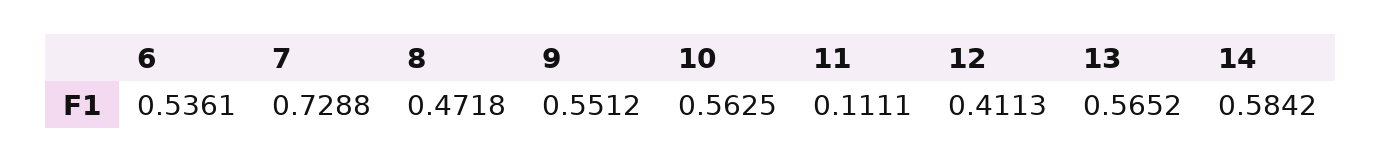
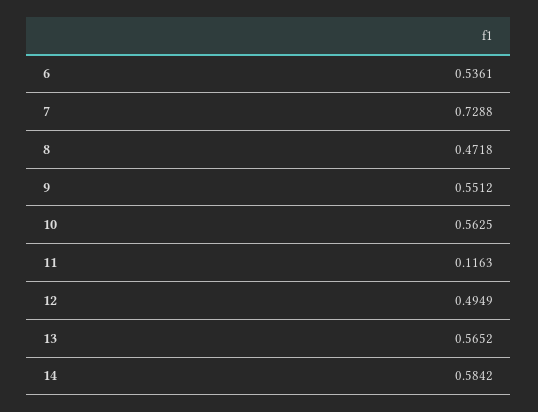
11: 0.1111 -> 0.1163
12: 0.4113 -> 0.4949

